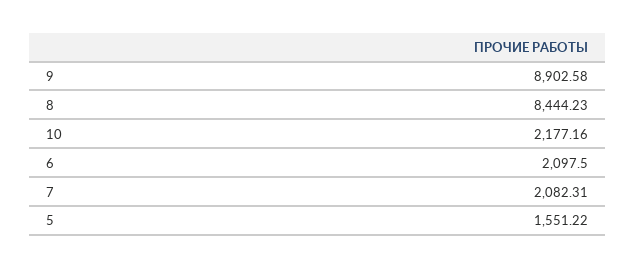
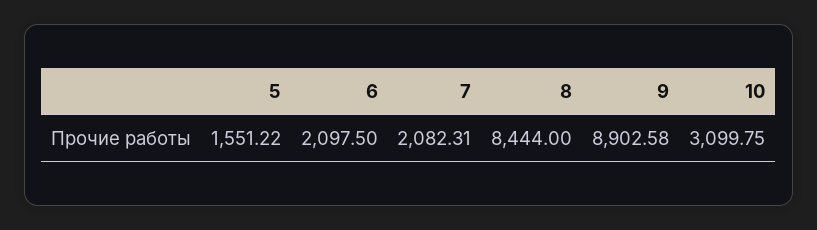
8: 8444.23 -> 8444
10: 2177.16 -> 3099.75

